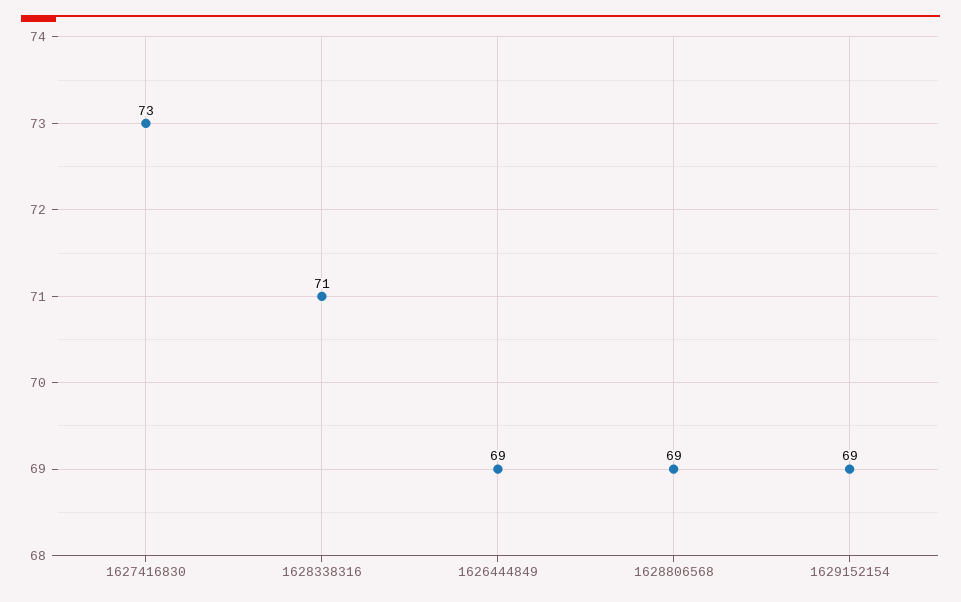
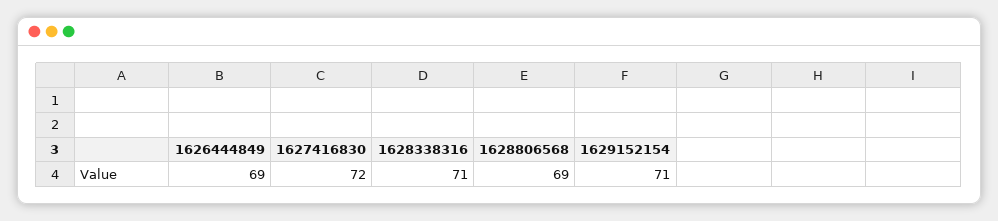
1627416830: 73 -> 72
1629152154: 69 -> 71

